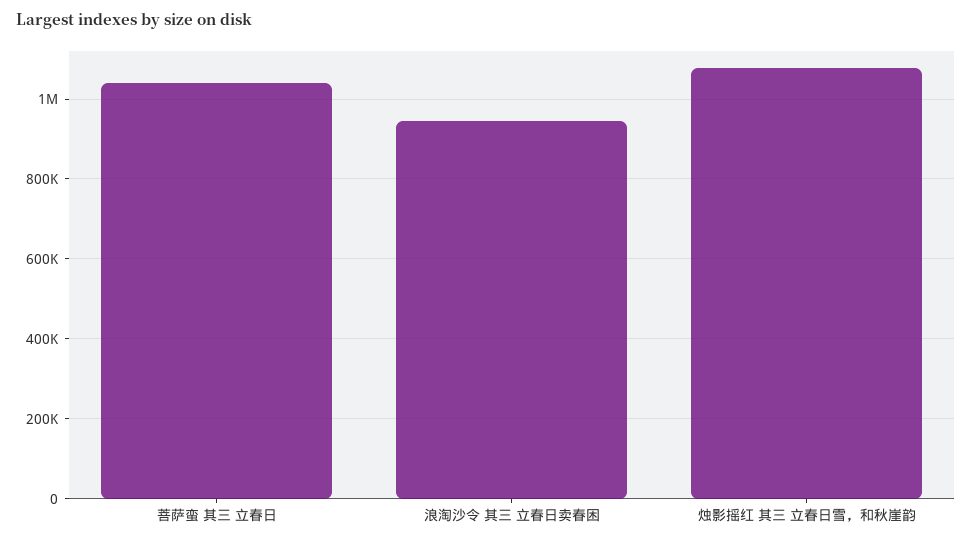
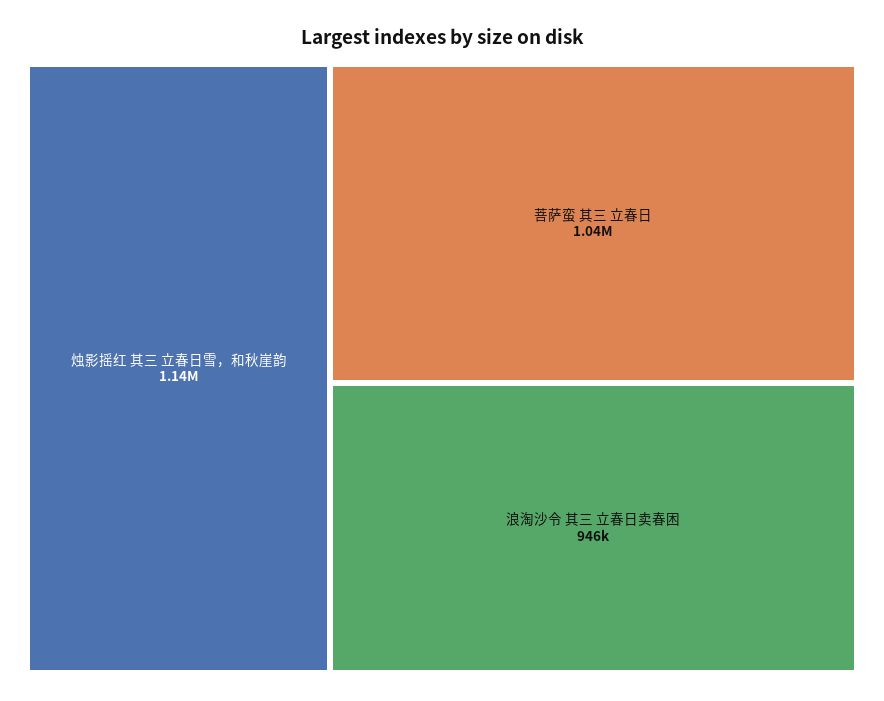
烛影摇红 其三 立春日雪，和秋崖韵: 1080000 -> 1140000

